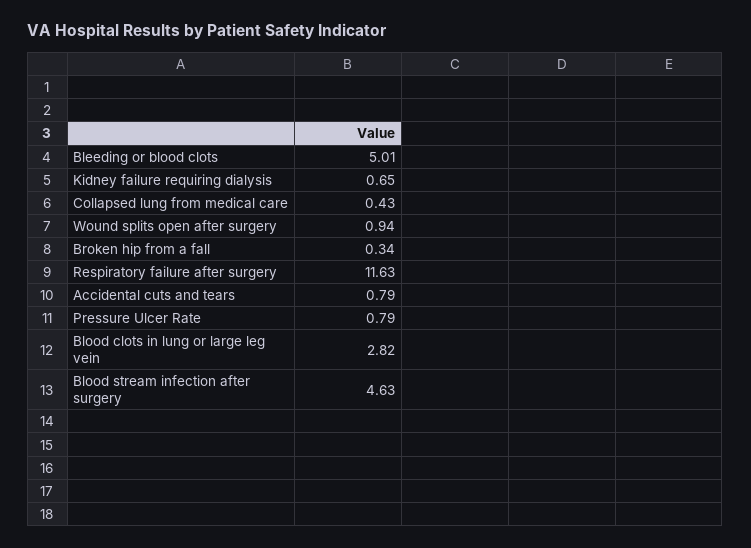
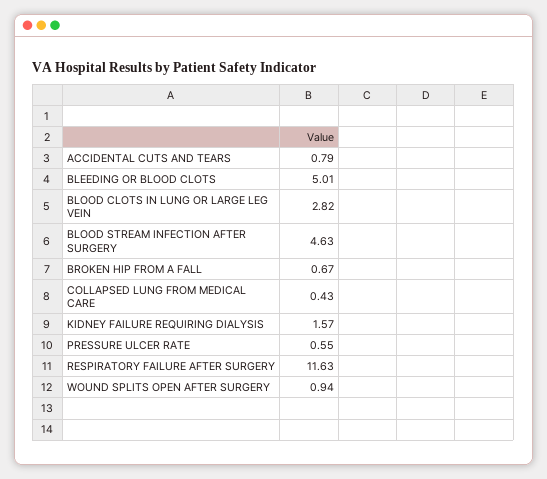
Kidney failure requiring dialysis: 0.65 -> 1.57
Broken hip from a fall: 0.34 -> 0.67
Pressure Ulcer Rate: 0.79 -> 0.55

